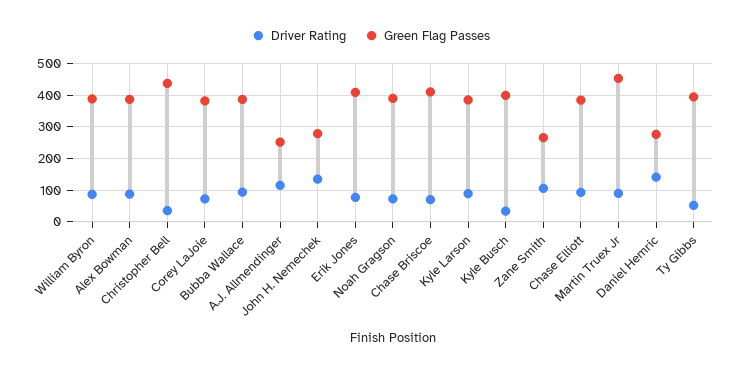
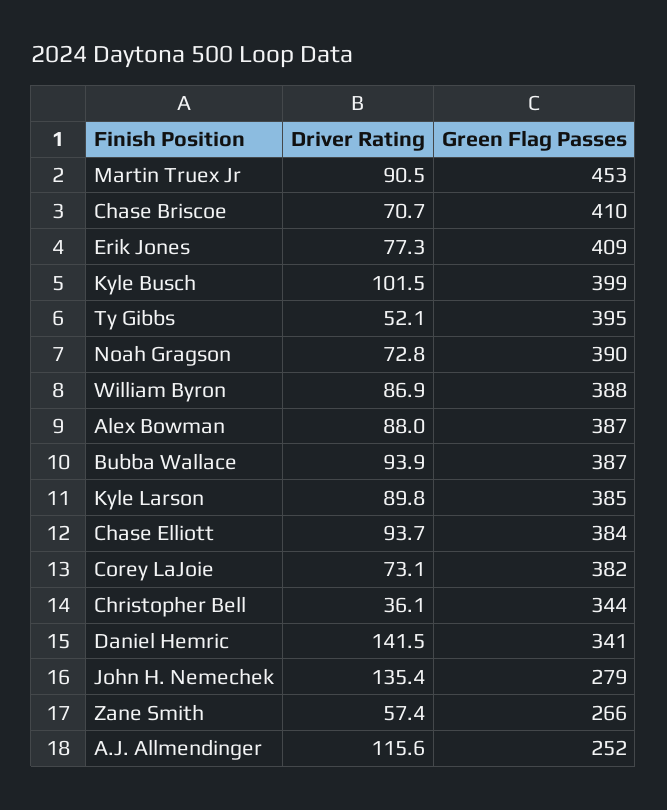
Green Flag Passes, Christopher Bell: 440 -> 344
Driver Rating, Kyle Busch: 40 -> 101.5
Driver Rating, Zane Smith: 100 -> 57.4
Green Flag Passes, Daniel Hemric: 280 -> 341

